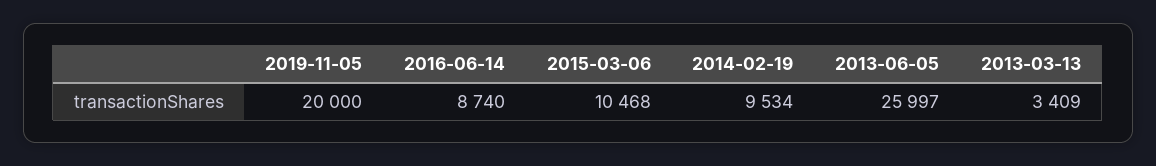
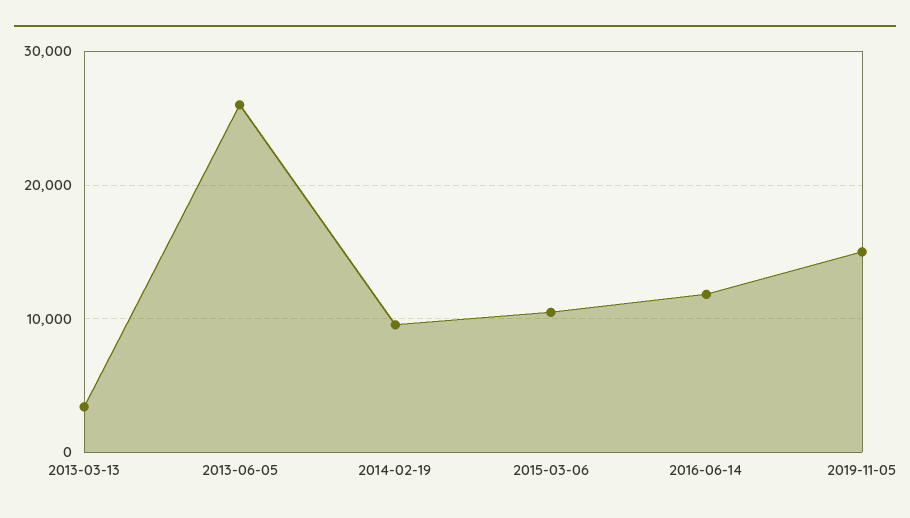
2019-11-05: 20000 -> 15000
2016-06-14: 8740 -> 12000

